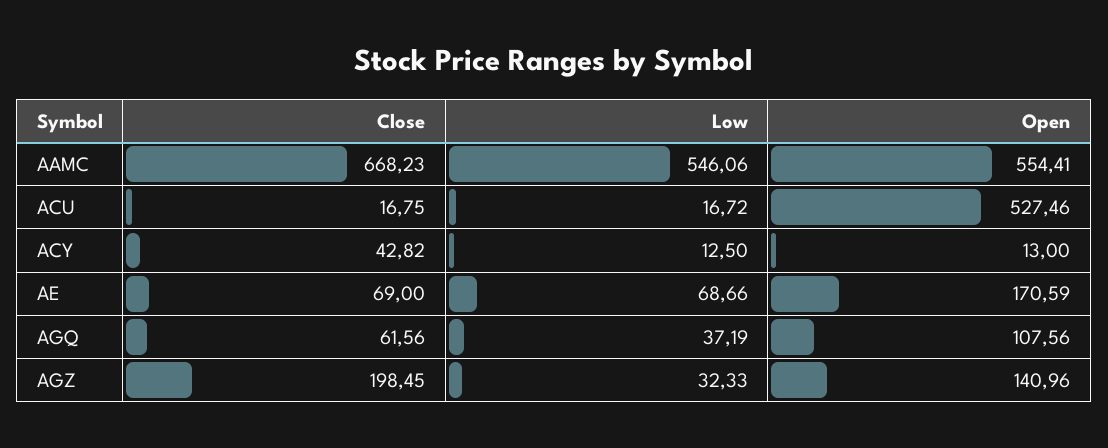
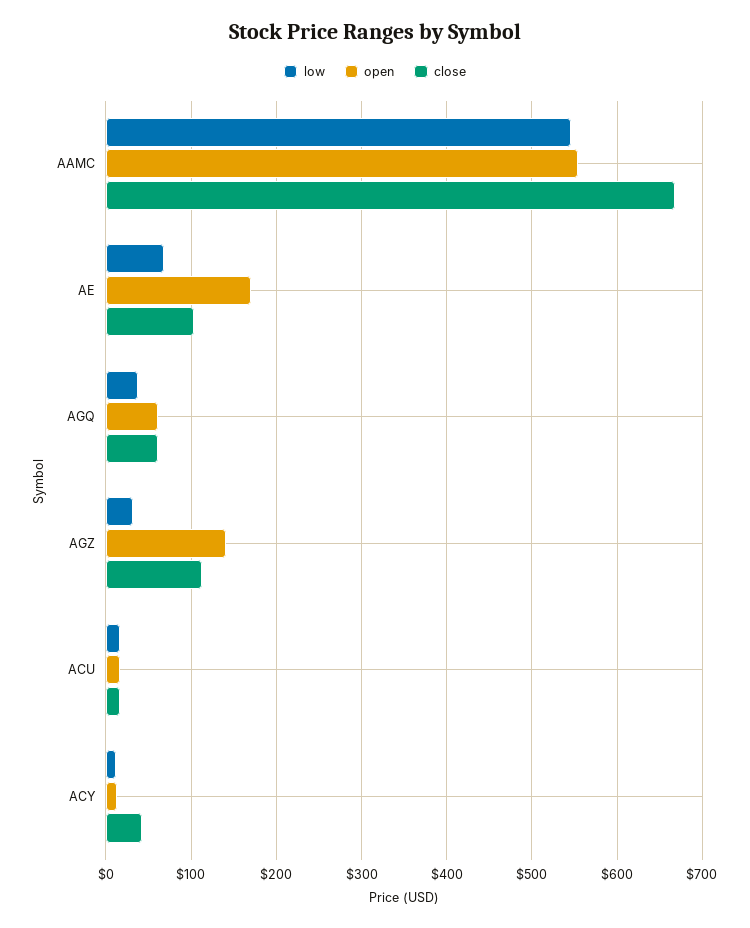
Open, ACU: 527.46 -> 20
Close, AE: 69 -> 100
Open, AGQ: 107.56 -> 60
Close, AGZ: 198.45 -> 110

